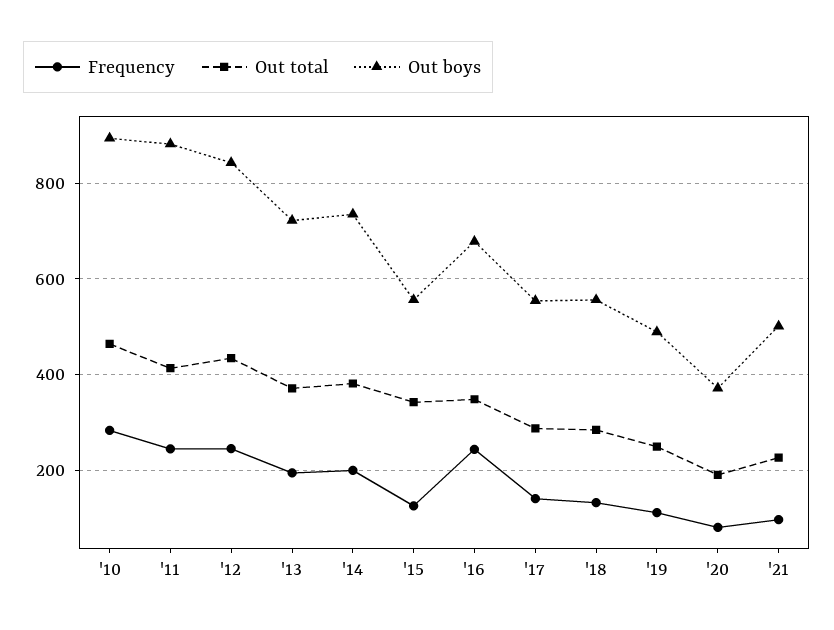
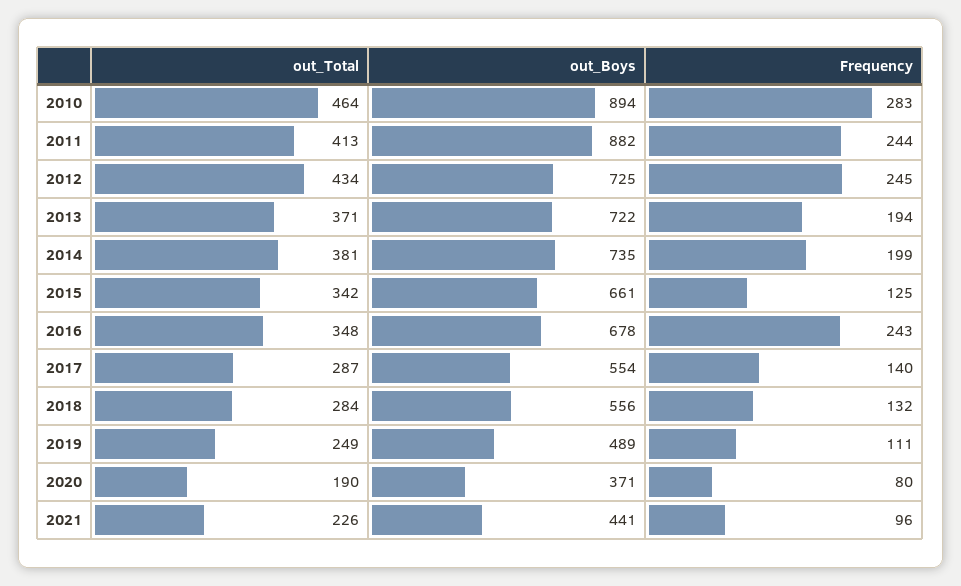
Out boys, '12: 840 -> 725
Out boys, '15: 560 -> 661
Out boys, '21: 500 -> 441

